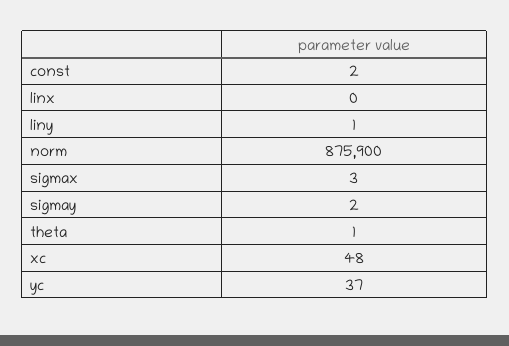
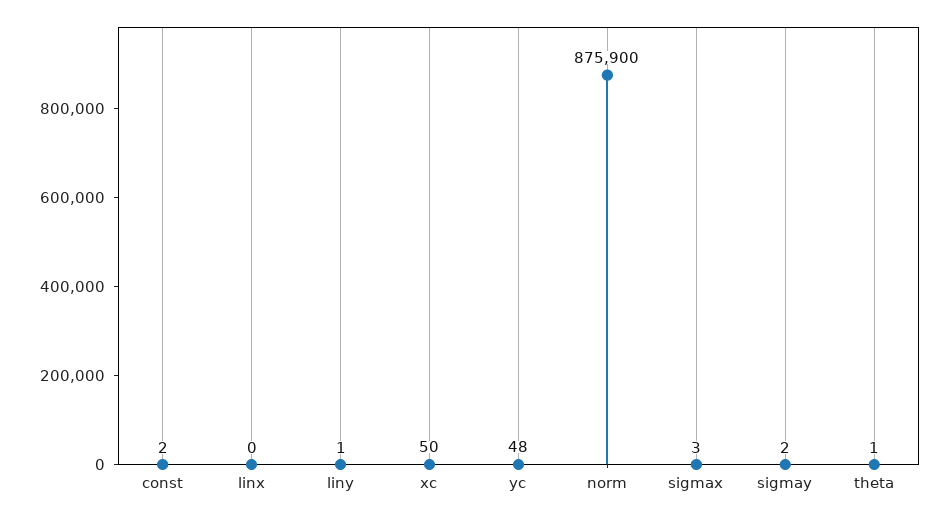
xc: 48 -> 50
yc: 37 -> 48

